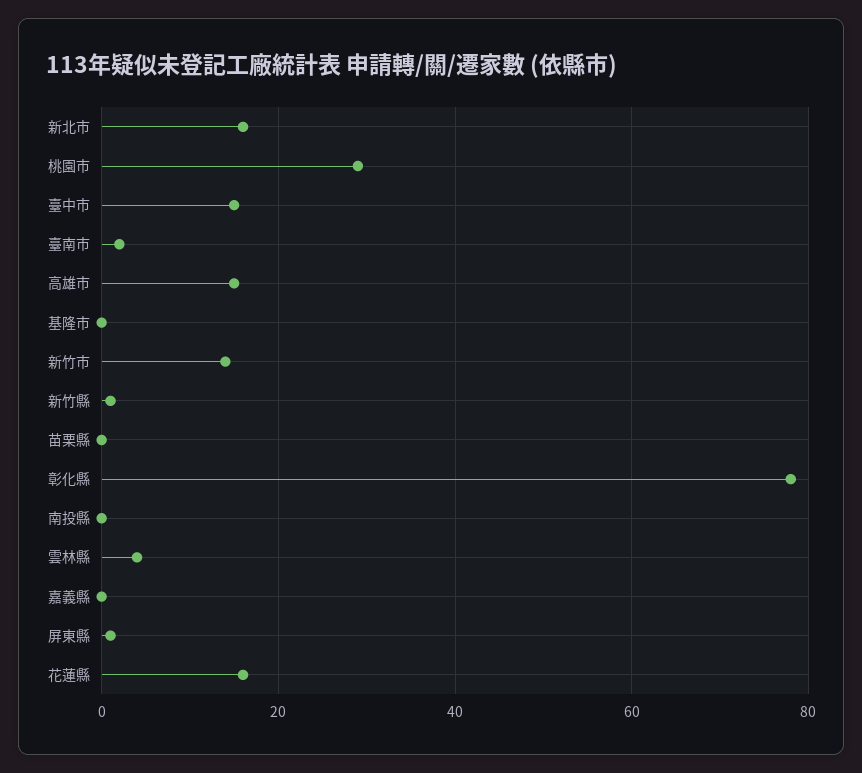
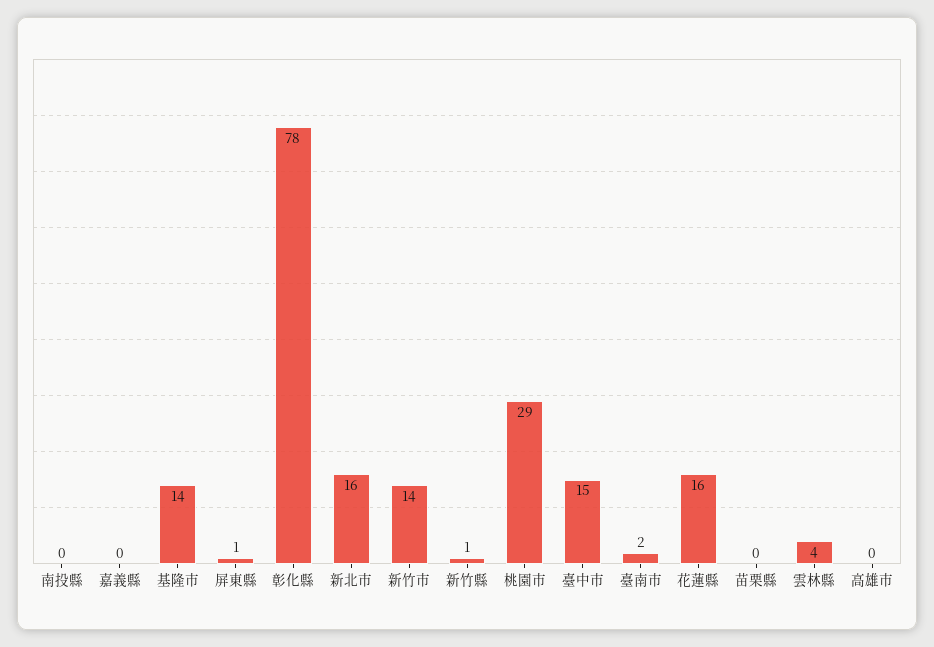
高雄市: 15 -> 0
基隆市: 0 -> 14

